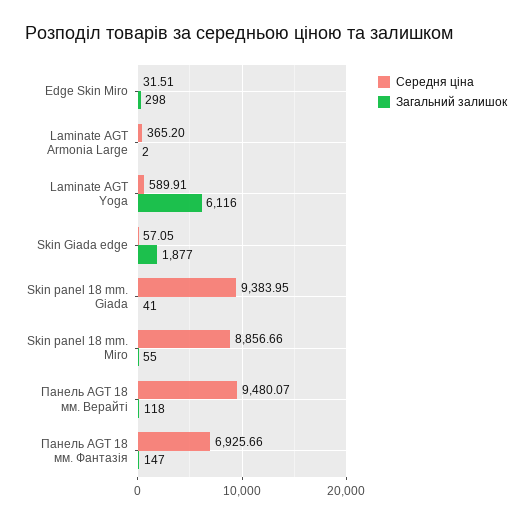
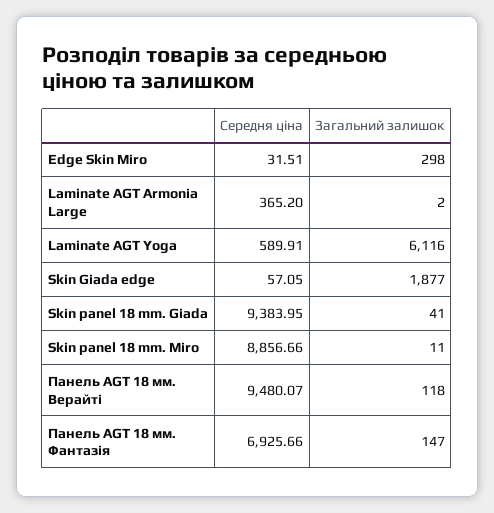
Загальний залишок, Skin panel 18 mm. Miro: 55 -> 11

